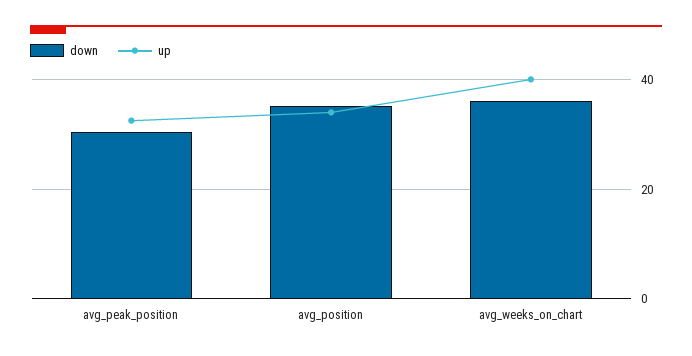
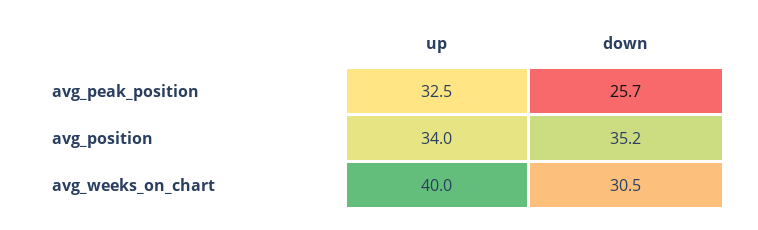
down, avg_peak_position: 30 -> 25.7
down, avg_weeks_on_chart: 36 -> 30.5

